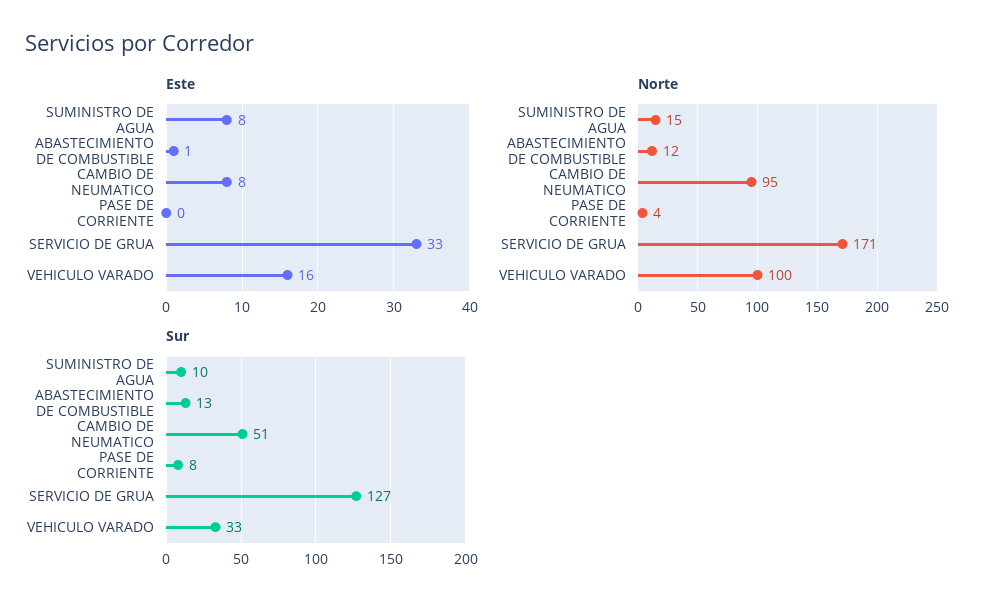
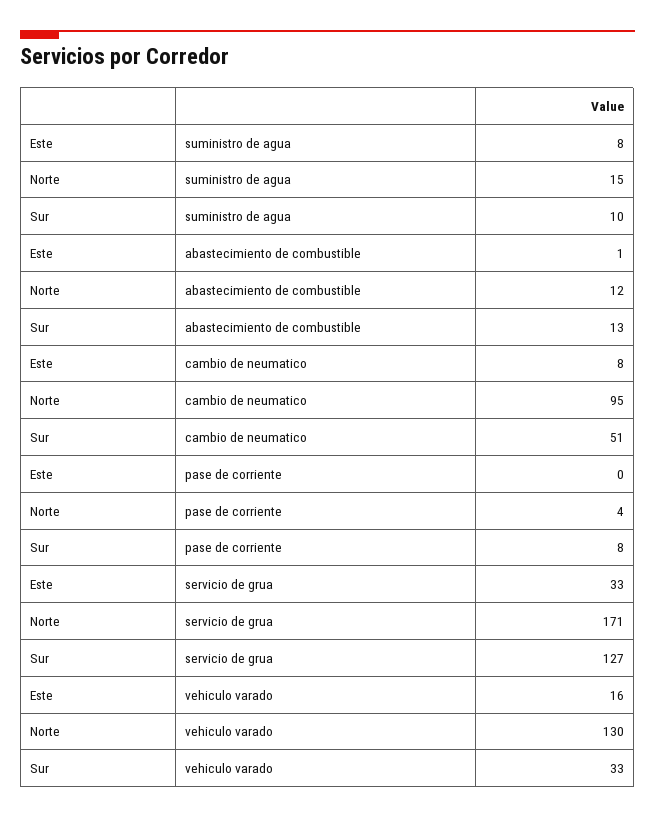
Norte, VEHICULO VARADO: 100 -> 130

